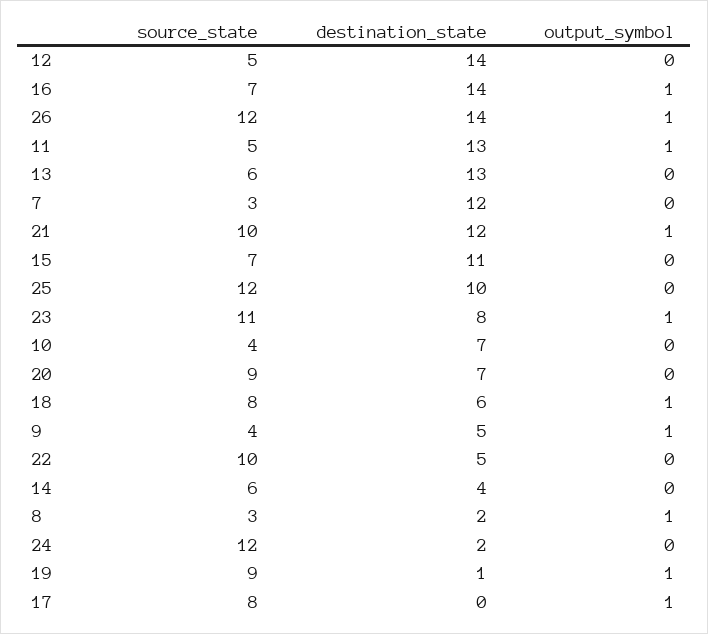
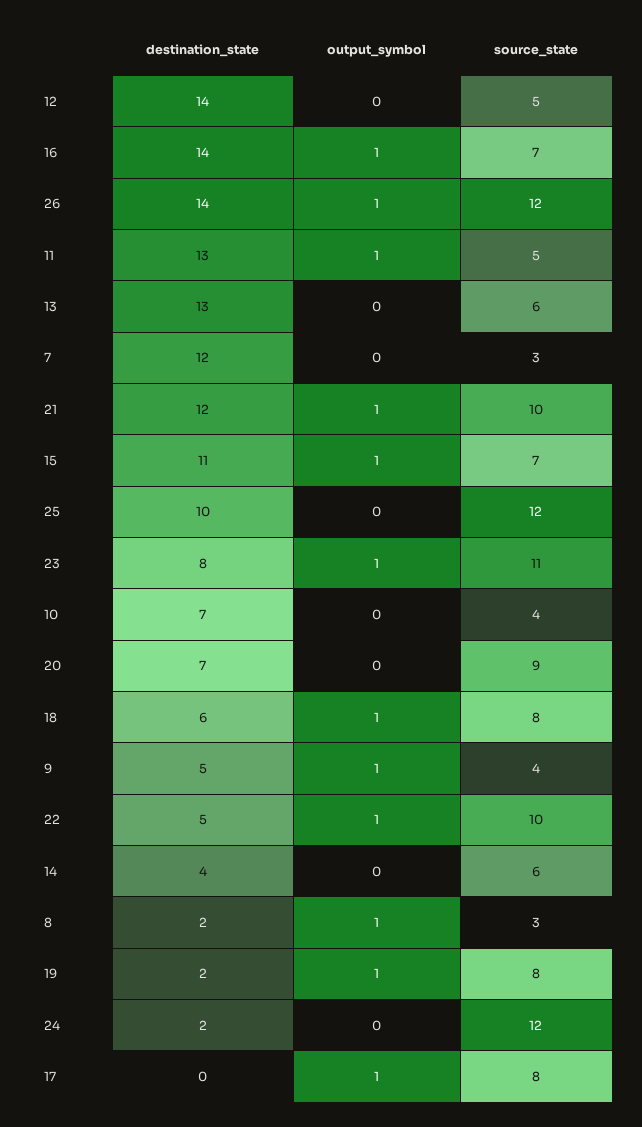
output_symbol, 15: 0 -> 1
output_symbol, 22: 0 -> 1
source_state, 19: 9 -> 8
destination_state, 19: 1 -> 2

